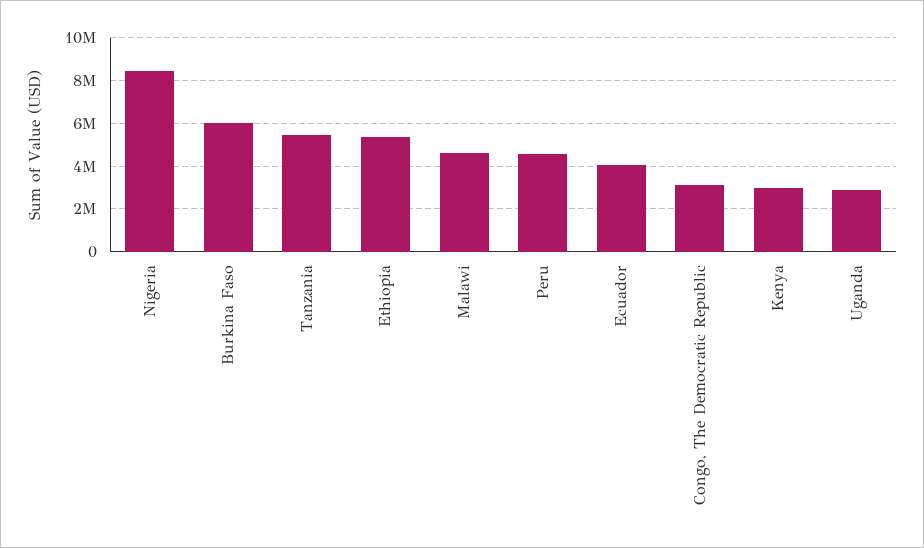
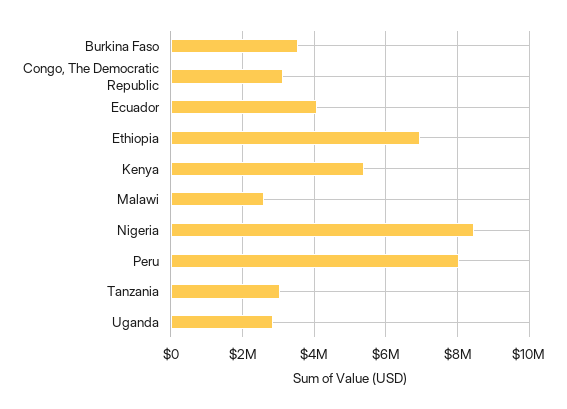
Burkina Faso: 6000000 -> 3600000
Tanzania: 5500000 -> 3000000
Ethiopia: 5500000 -> 7000000
Malawi: 4500000 -> 2600000
Peru: 4500000 -> 8000000
Kenya: 3000000 -> 5400000

